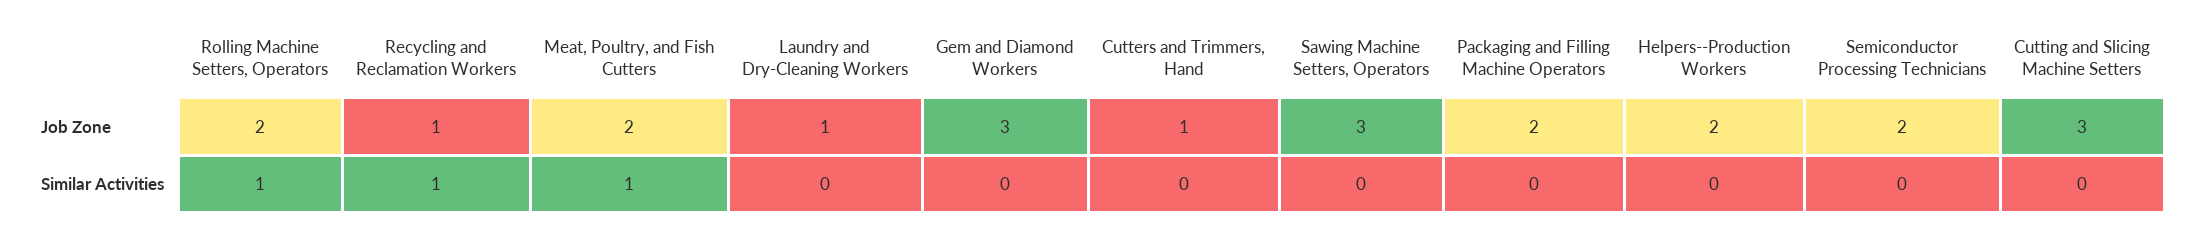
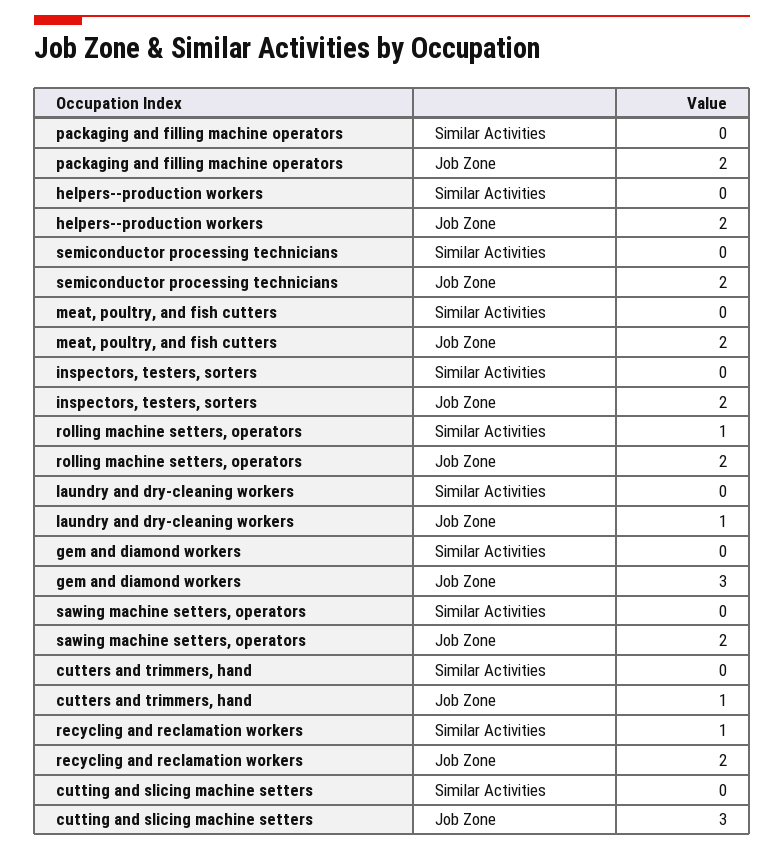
Recycling and Reclamation Workers, Job Zone: 1 -> 2
Sawing Machine Setters, Operators, Job Zone: 3 -> 2
Meat, Poultry, and Fish Cutters, Similar Activities: 1 -> 0
inspectors, testers, sorters, Similar Activities: none -> 0
inspectors, testers, sorters, Job Zone: none -> 2

